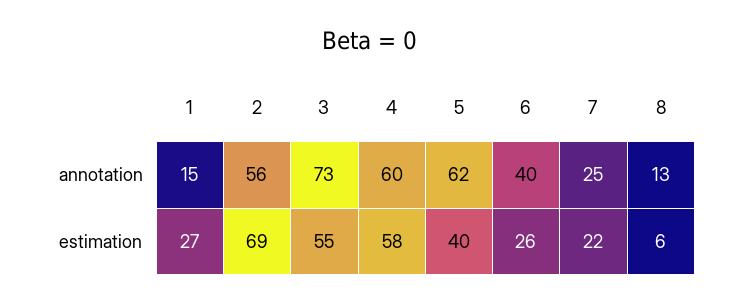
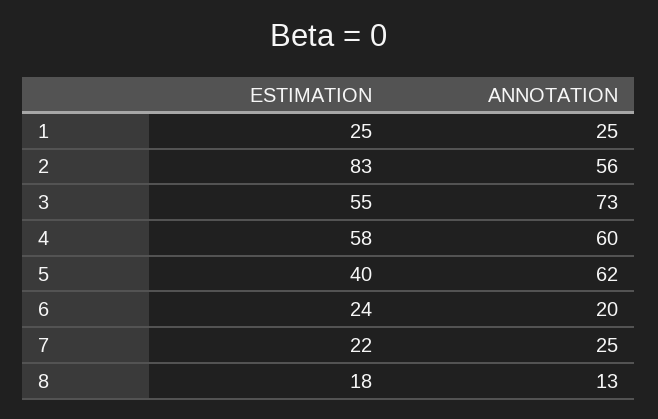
1, annotation: 15 -> 25
6, annotation: 40 -> 20
1, estimation: 27 -> 25
2, estimation: 69 -> 83
6, estimation: 26 -> 24
8, estimation: 6 -> 18

